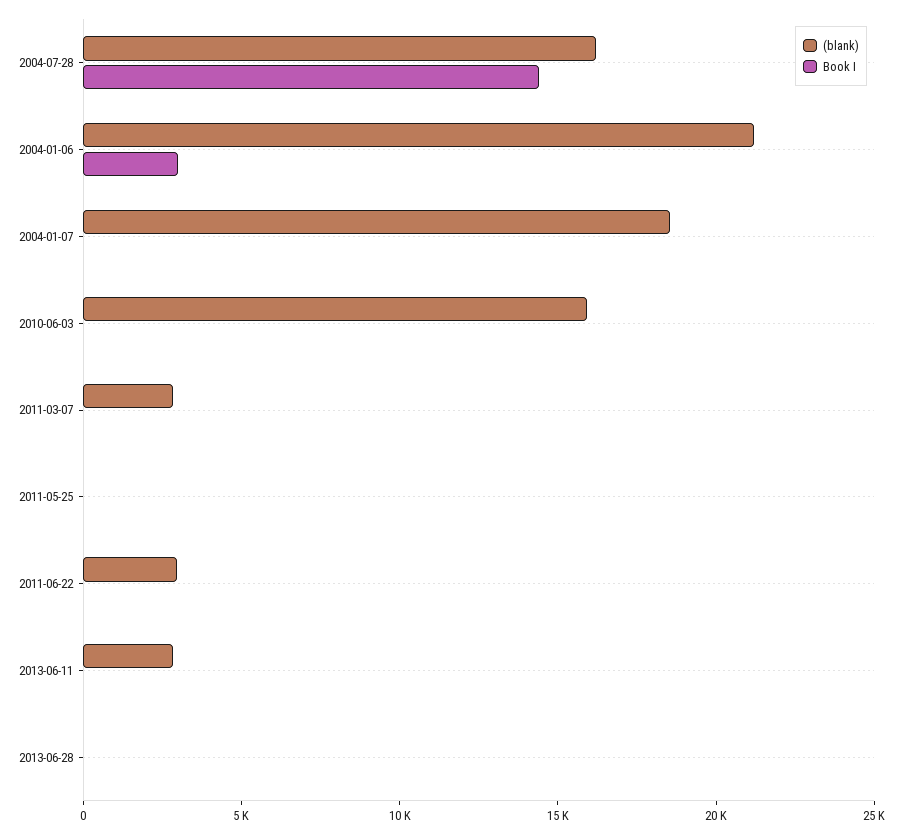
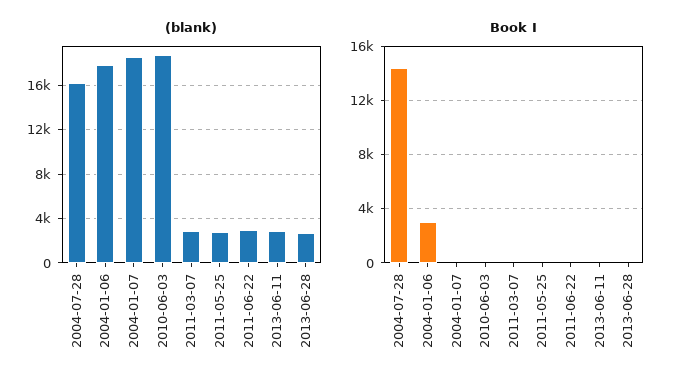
(blank), 2004-01-06: 21000 -> 18000
(blank), 2010-06-03: 16000 -> 19000
(blank), 2011-05-25: 0 -> 3000
(blank), 2013-06-28: 0 -> 3000

